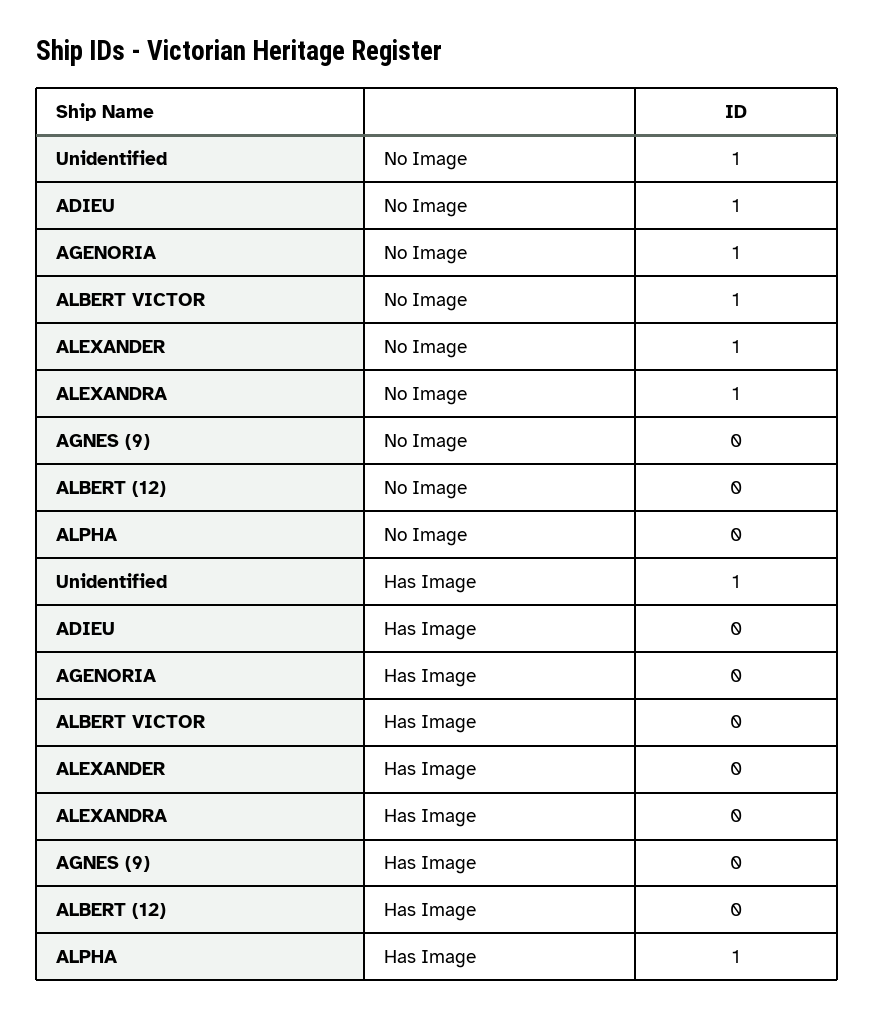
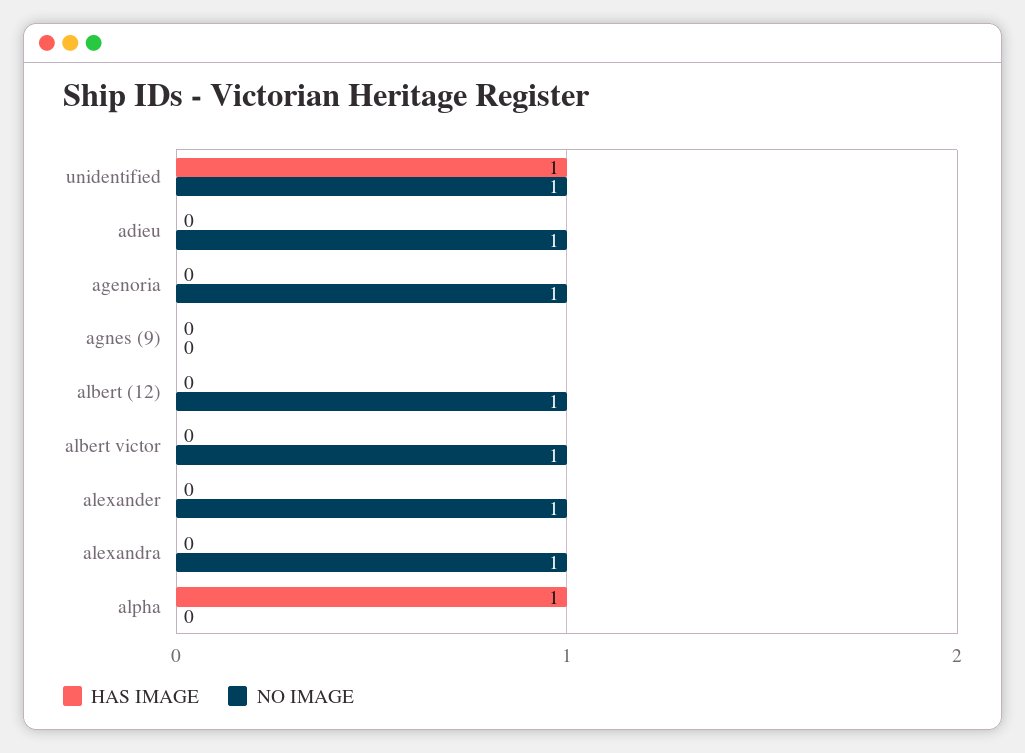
No Image, ALBERT (12): 0 -> 1

